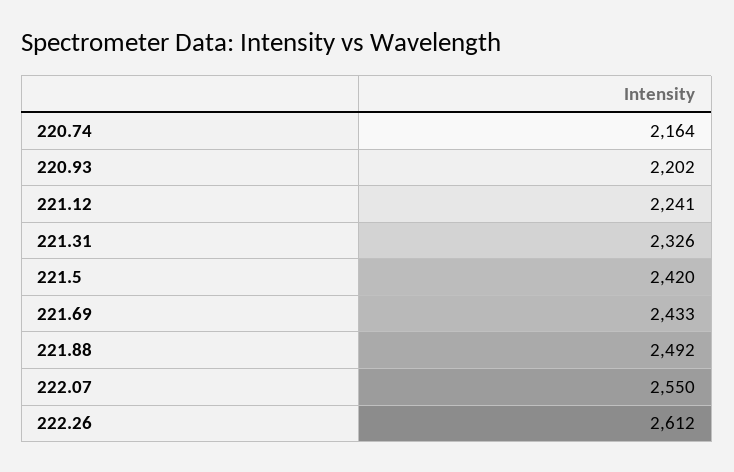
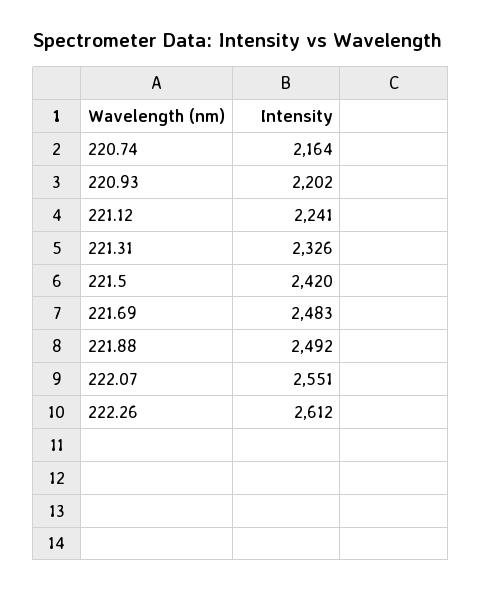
221.69: 2433 -> 2483
222.07: 2550 -> 2551

